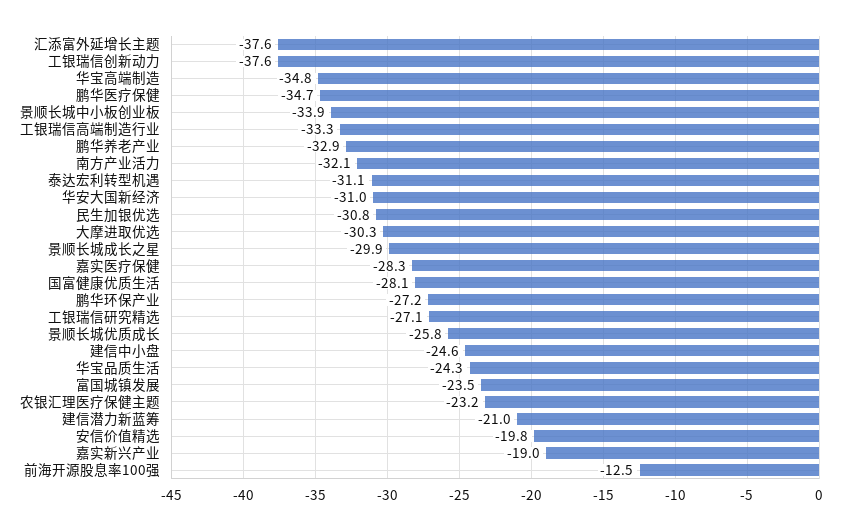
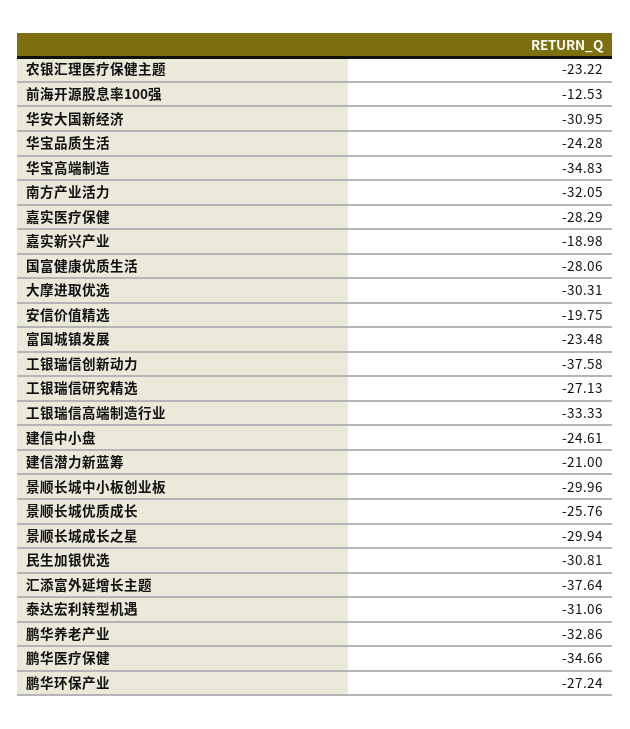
景顺长城中小板创业板: -33.9 -> -29.96

